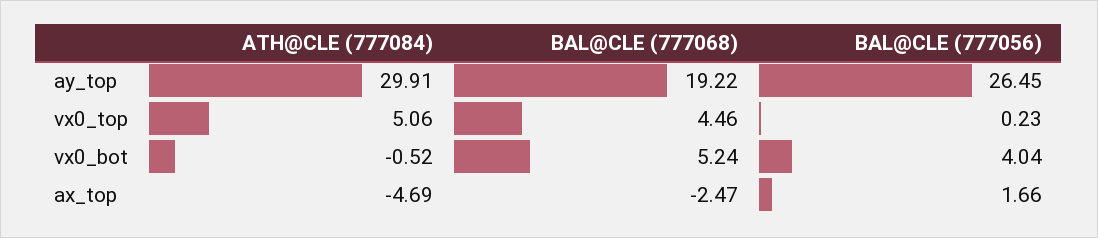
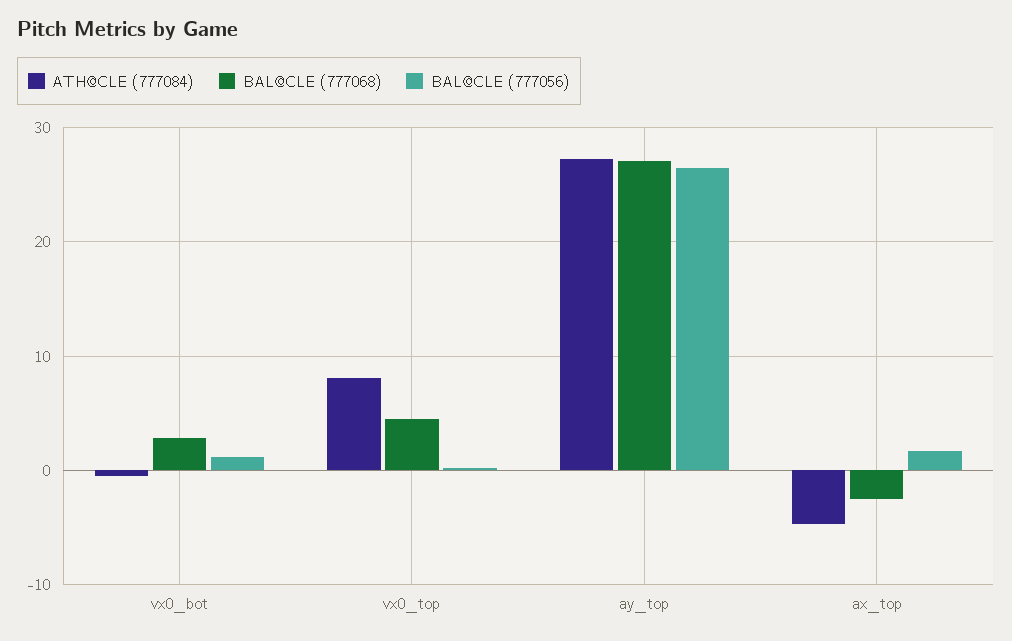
ATH@CLE (777084), ay_top: 29.91 -> 27
BAL@CLE (777068), ay_top: 19.22 -> 27
ATH@CLE (777084), vx0_top: 5.06 -> 8
BAL@CLE (777068), vx0_bot: 5.24 -> 3
BAL@CLE (777056), vx0_bot: 4.04 -> 1

